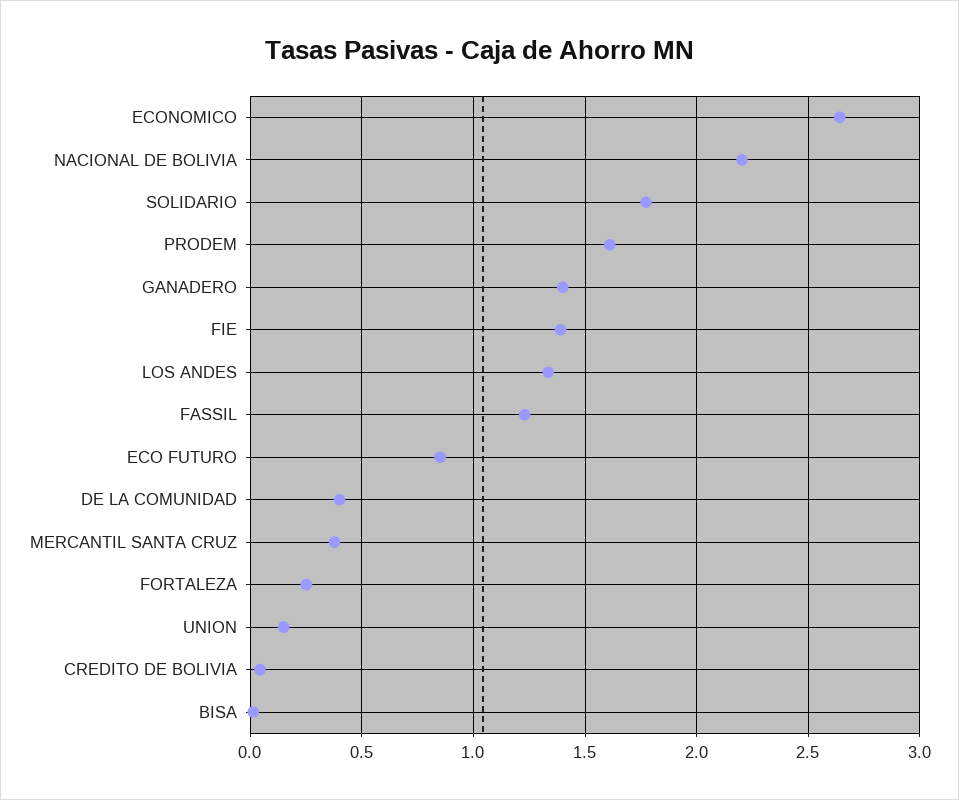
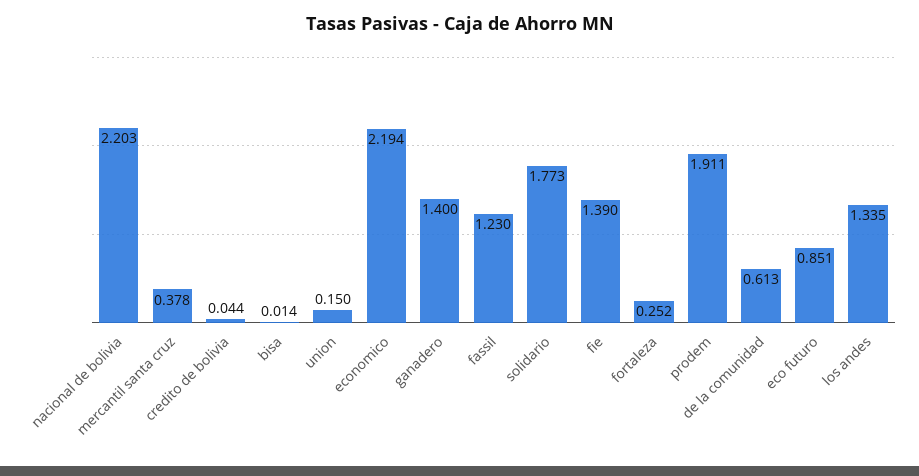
ECONOMICO: 2.65 -> 2.194
PRODEM: 1.6 -> 1.911
DE LA COMUNIDAD: 0.4 -> 0.613

